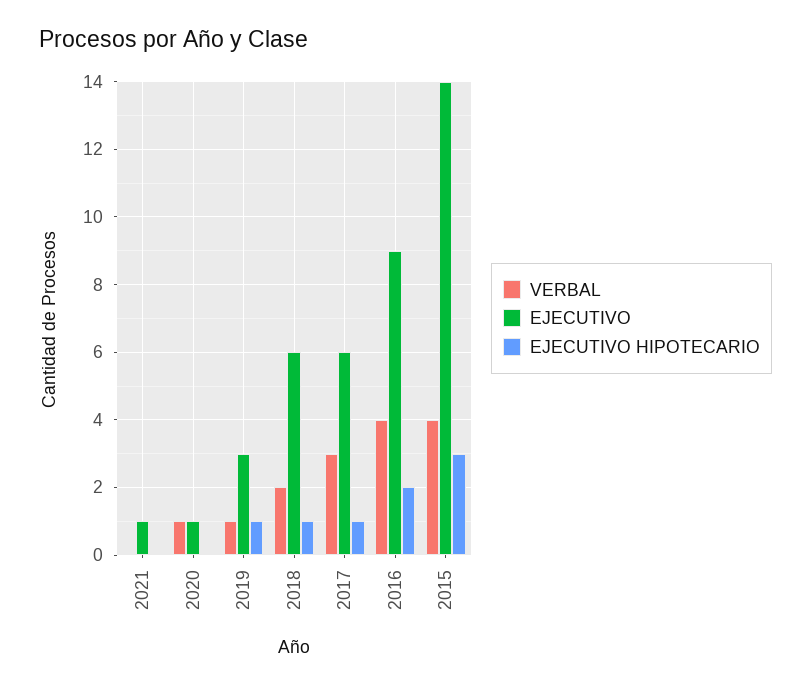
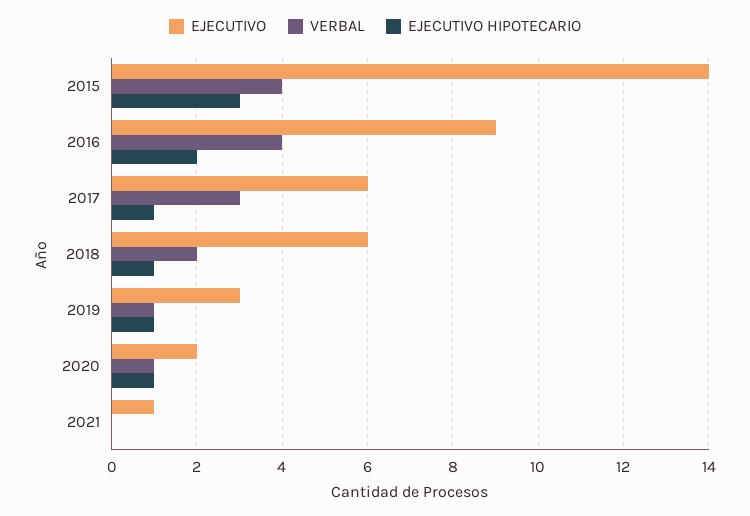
EJECUTIVO, 2020: 1 -> 2
EJECUTIVO HIPOTECARIO, 2020: 0 -> 1

